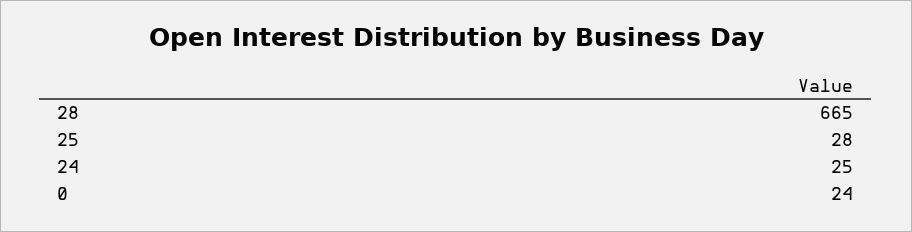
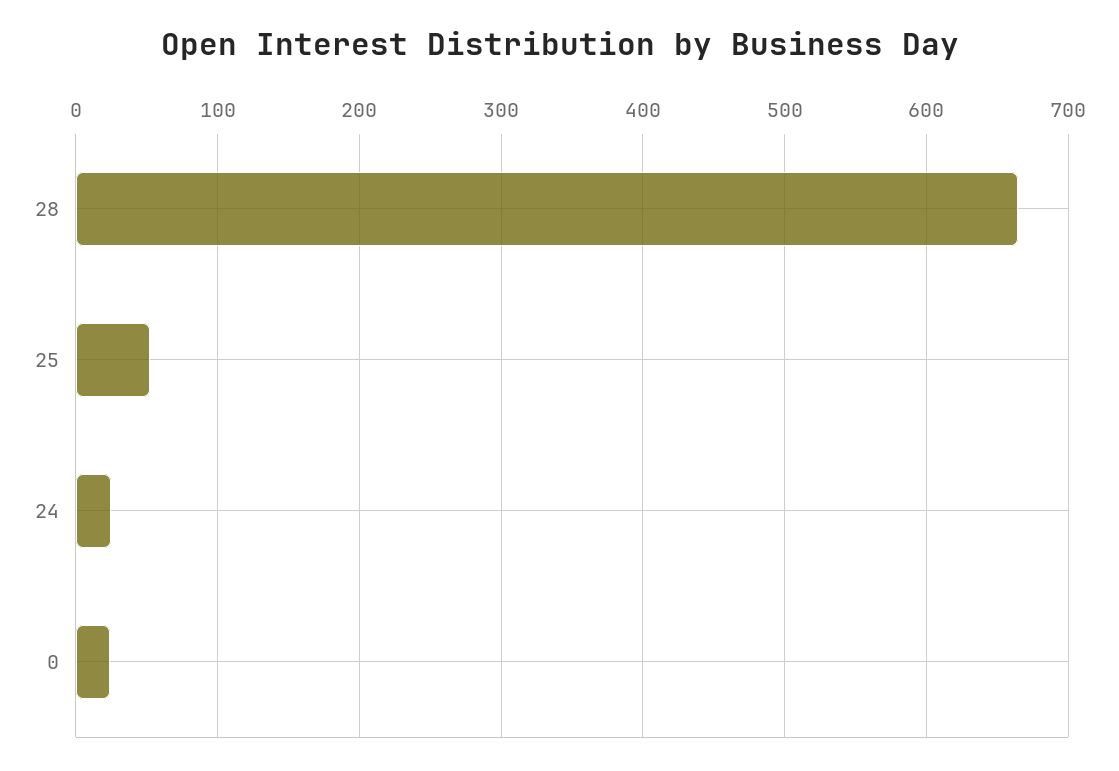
25: 28 -> 50

